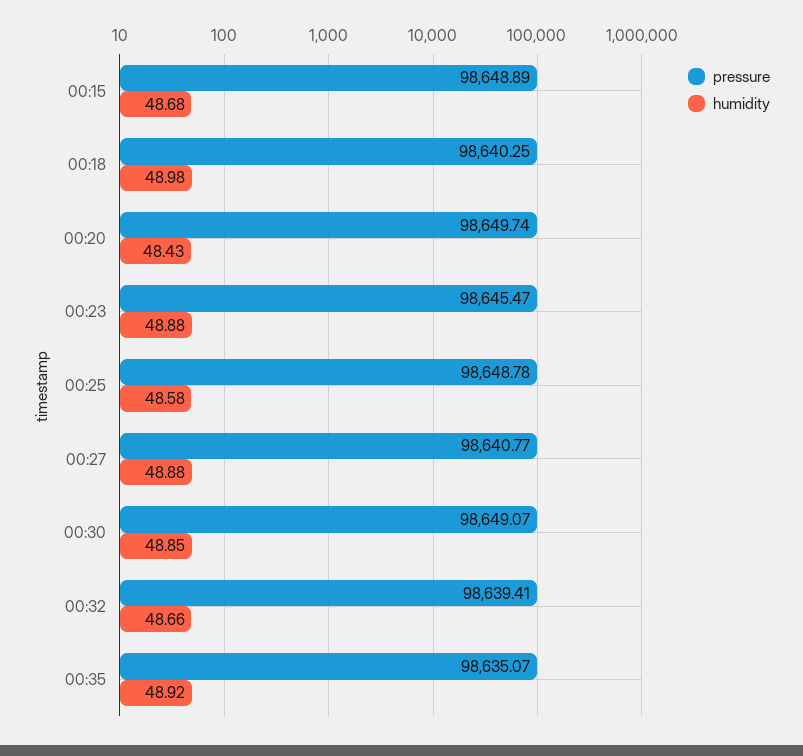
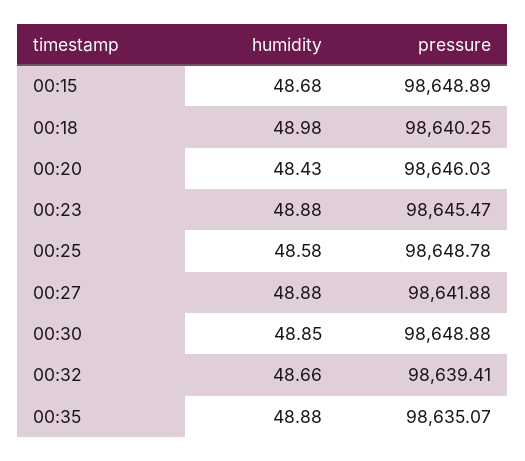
pressure, 00:20: 98649.74 -> 98646.03
pressure, 00:27: 98640.77 -> 98641.88
pressure, 00:30: 98649.07 -> 98648.88
humidity, 00:35: 48.92 -> 48.88

